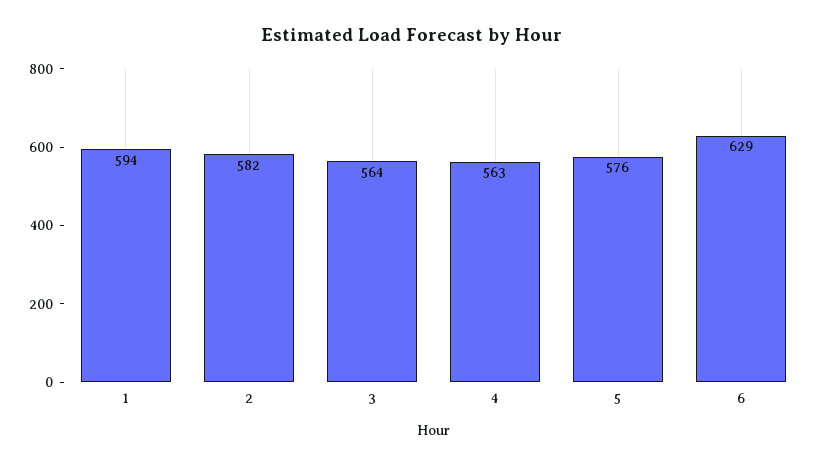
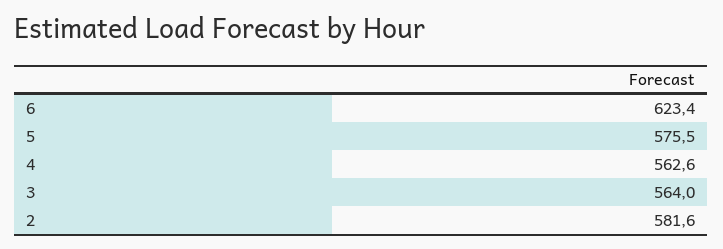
1: 594 -> none
6: 629 -> 623.4

